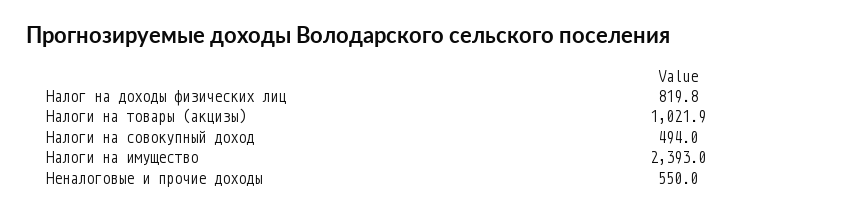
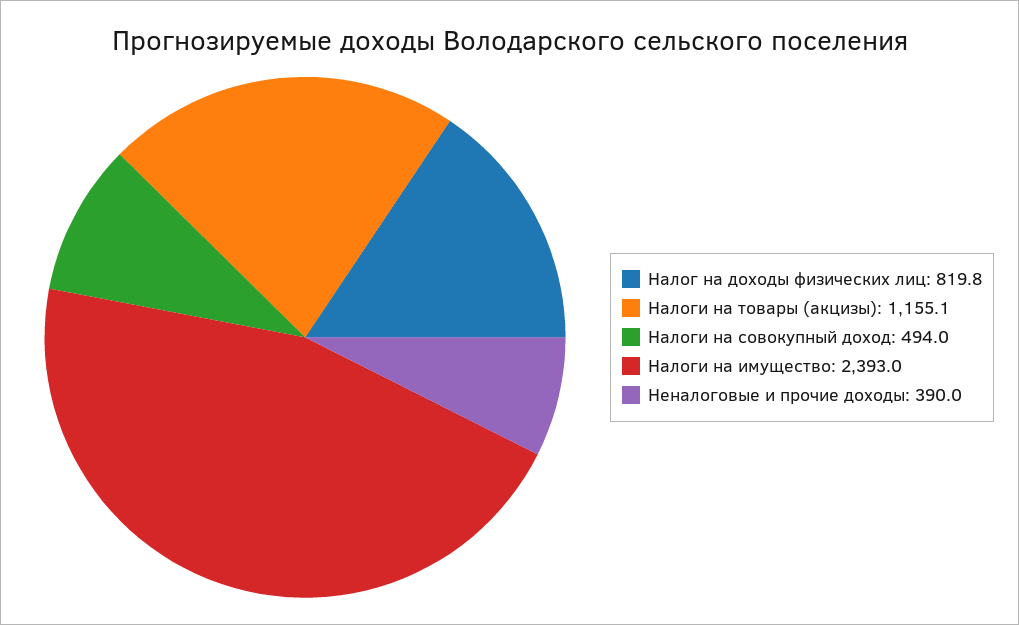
Налоги на товары (акцизы): 1021.9 -> 1155.1
Неналоговые и прочие доходы: 550 -> 390

